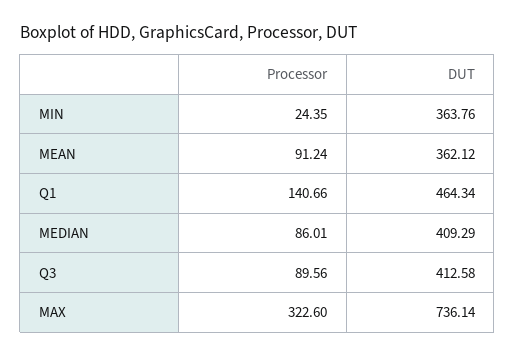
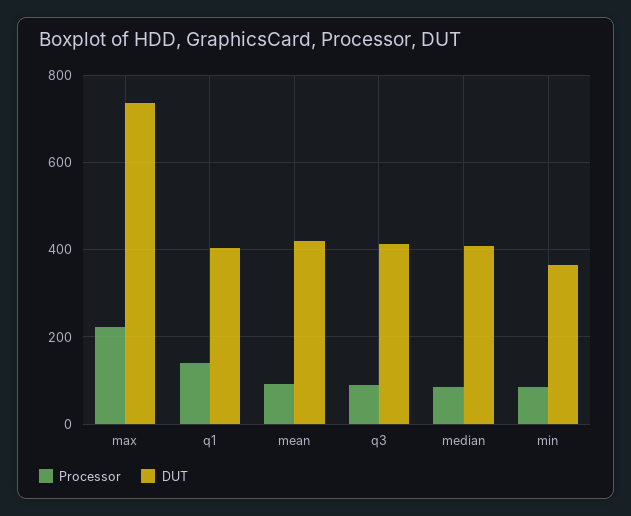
Processor, MIN: 24.35 -> 80
DUT, MEAN: 362.12 -> 420
DUT, Q1: 464.34 -> 400
Processor, MAX: 322.6 -> 220

